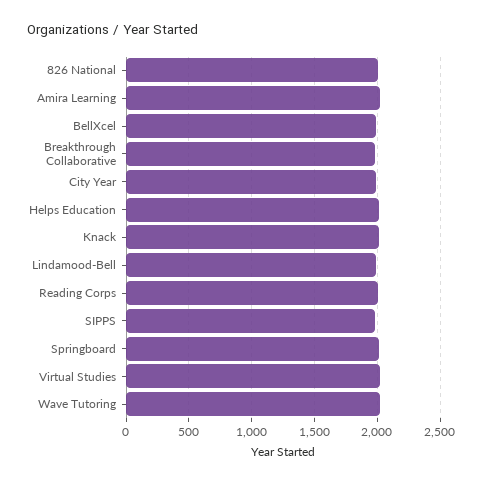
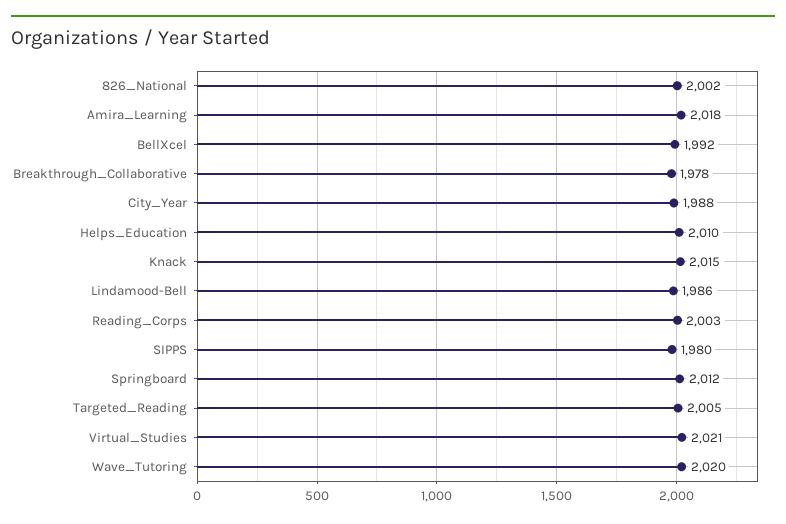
Targeted_Reading: none -> 2005

